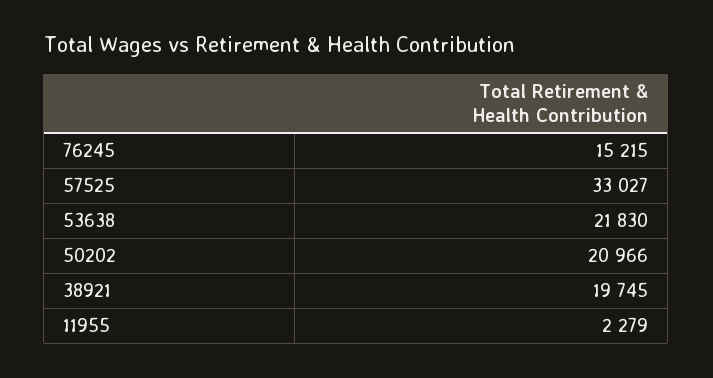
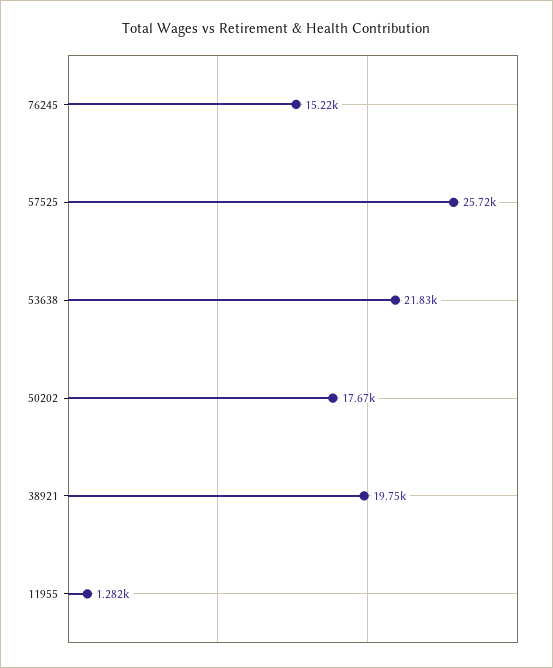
57525: 33027 -> 25720
50202: 20966 -> 17670
11955: 2279 -> 1282

